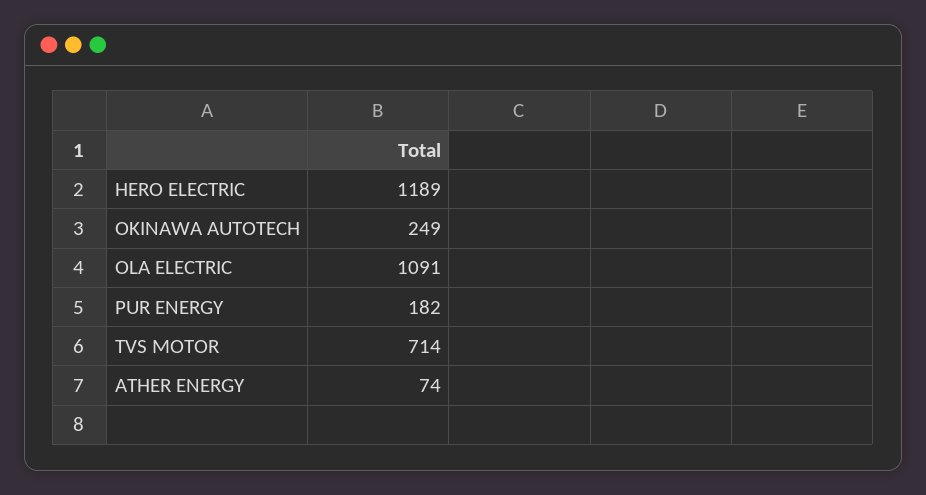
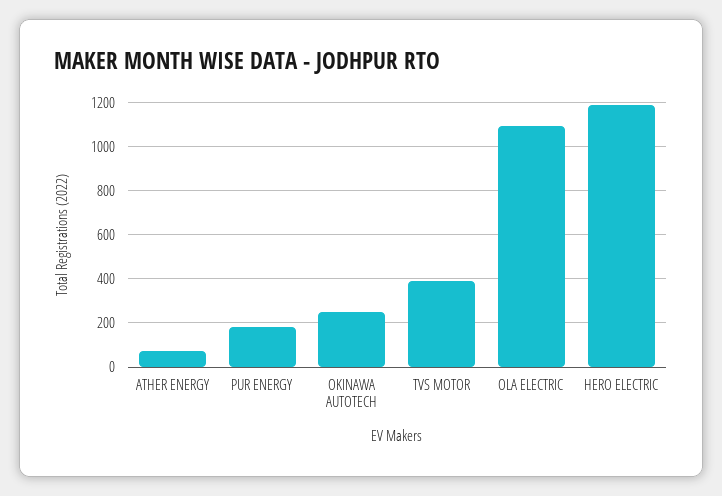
TVS MOTOR: 714 -> 400

